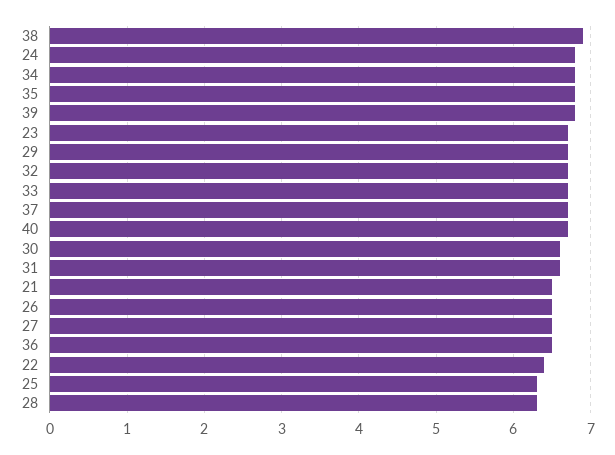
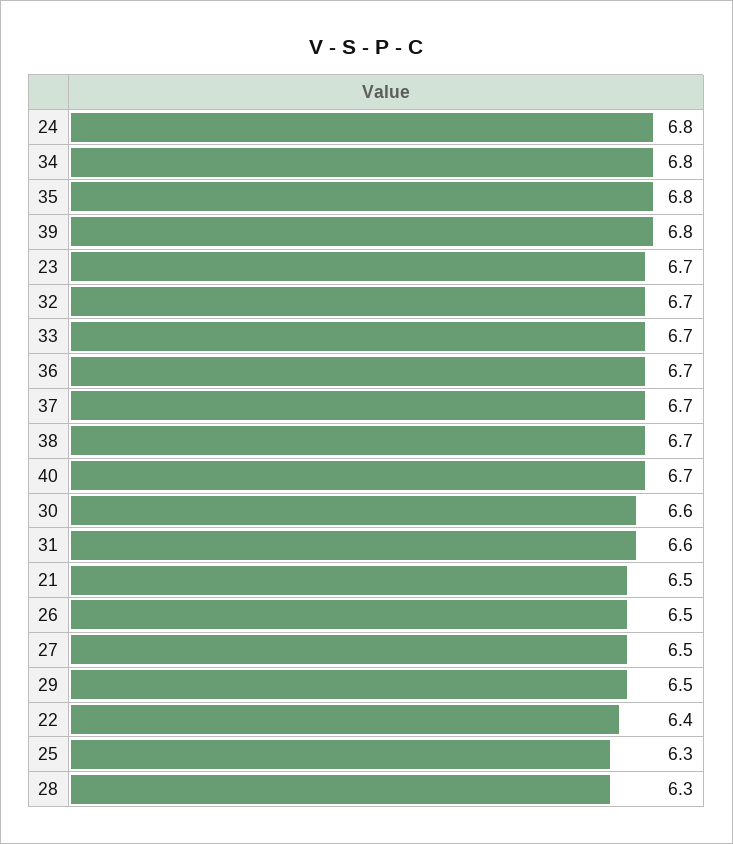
38: 6.9 -> 6.7
29: 6.7 -> 6.5
36: 6.5 -> 6.7

